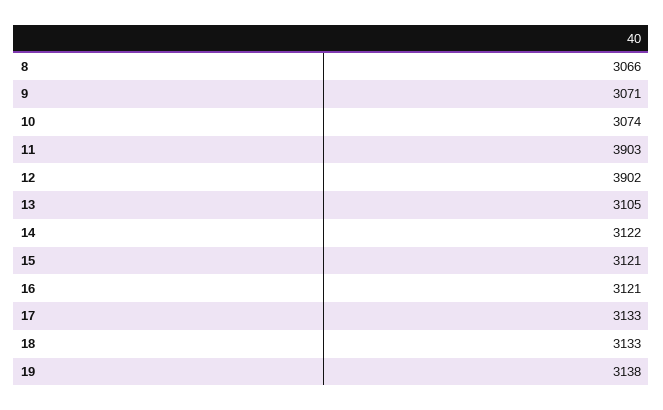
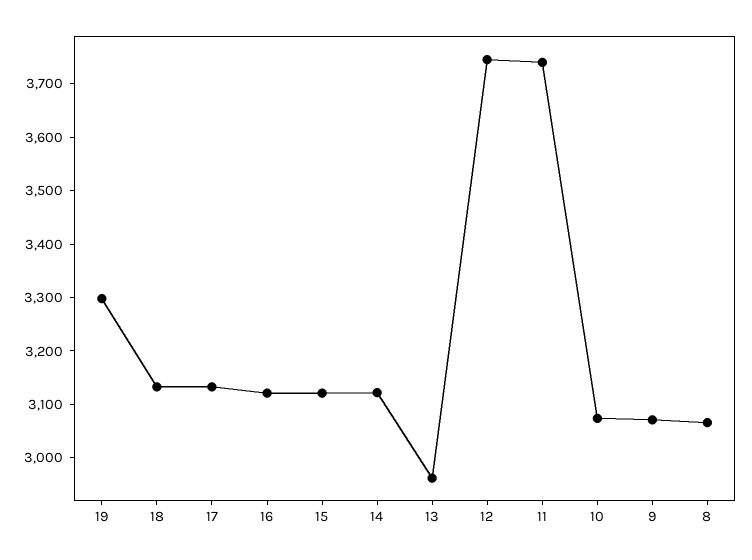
11: 3903 -> 3740
12: 3902 -> 3740
13: 3105 -> 2960
19: 3138 -> 3300

